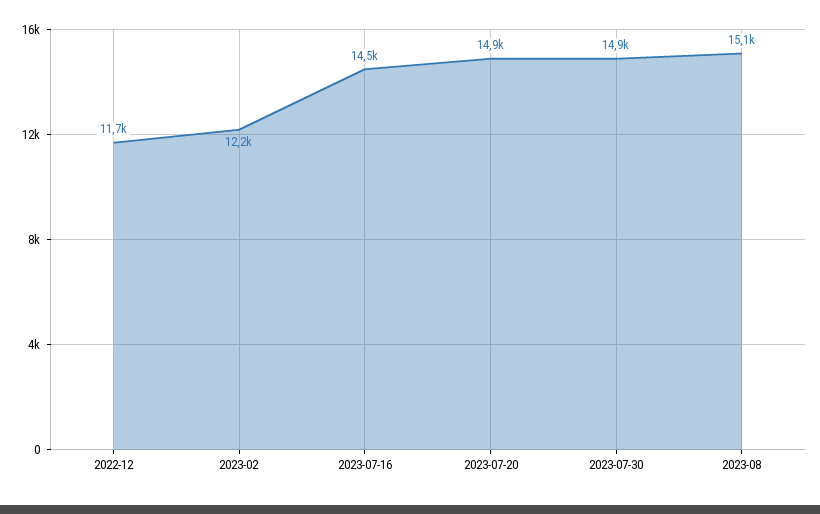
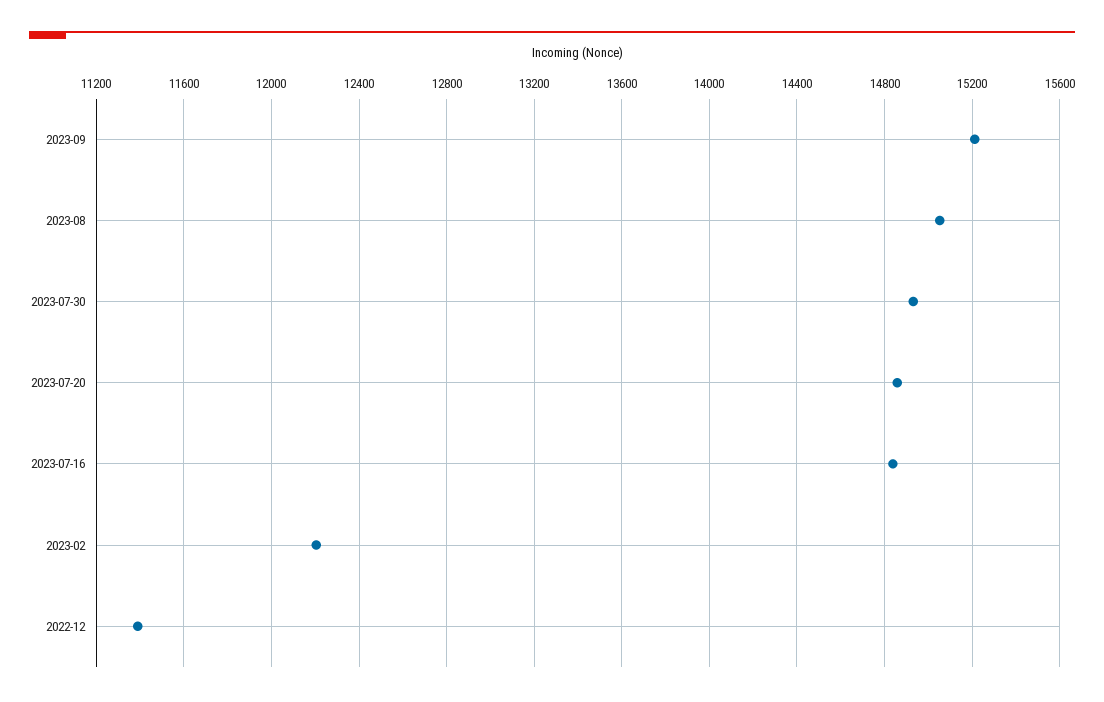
2022-12: 11700 -> 11400
2023-07-16: 14500 -> 14850
2023-09: none -> 15200

